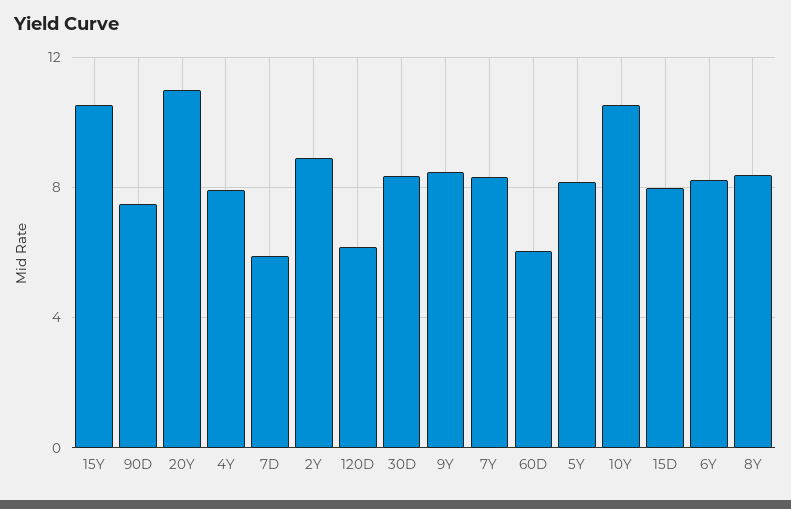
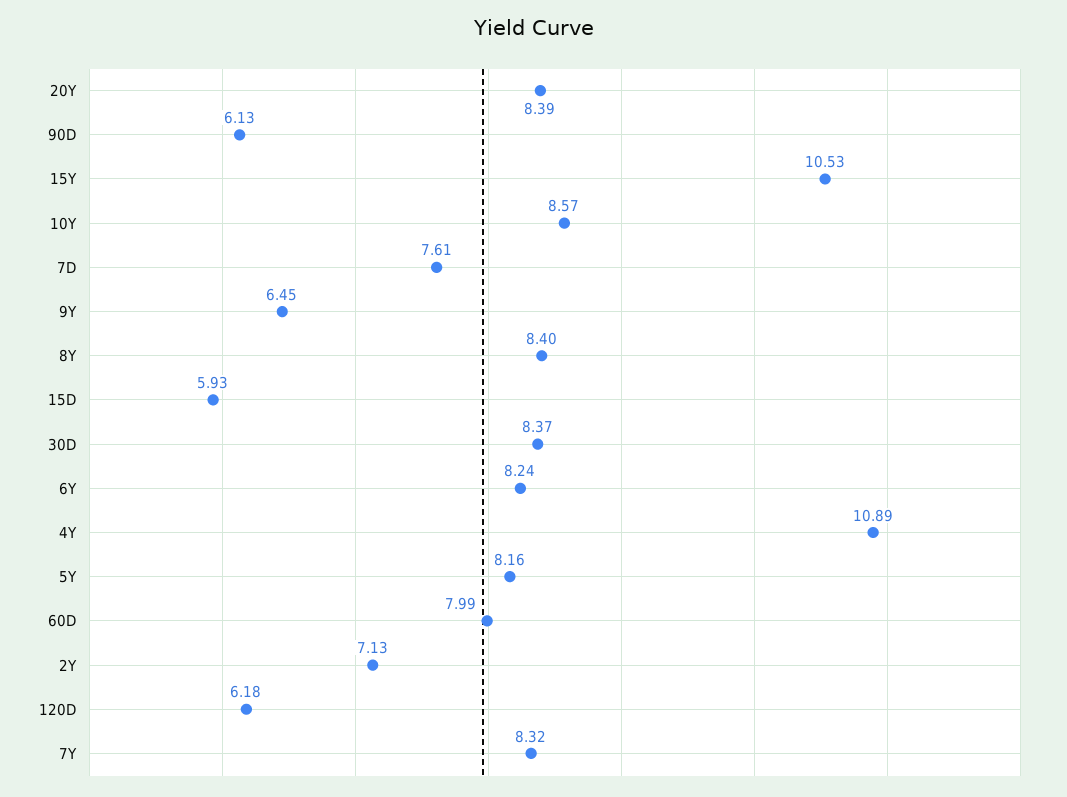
90D: 7.5 -> 6.13
20Y: 11 -> 8.39
4Y: 8 -> 10.89
7D: 6 -> 7.61
2Y: 9 -> 7.13
9Y: 8.5 -> 6.45
60D: 6 -> 7.99
10Y: 10.5 -> 8.57
15D: 8 -> 5.93

